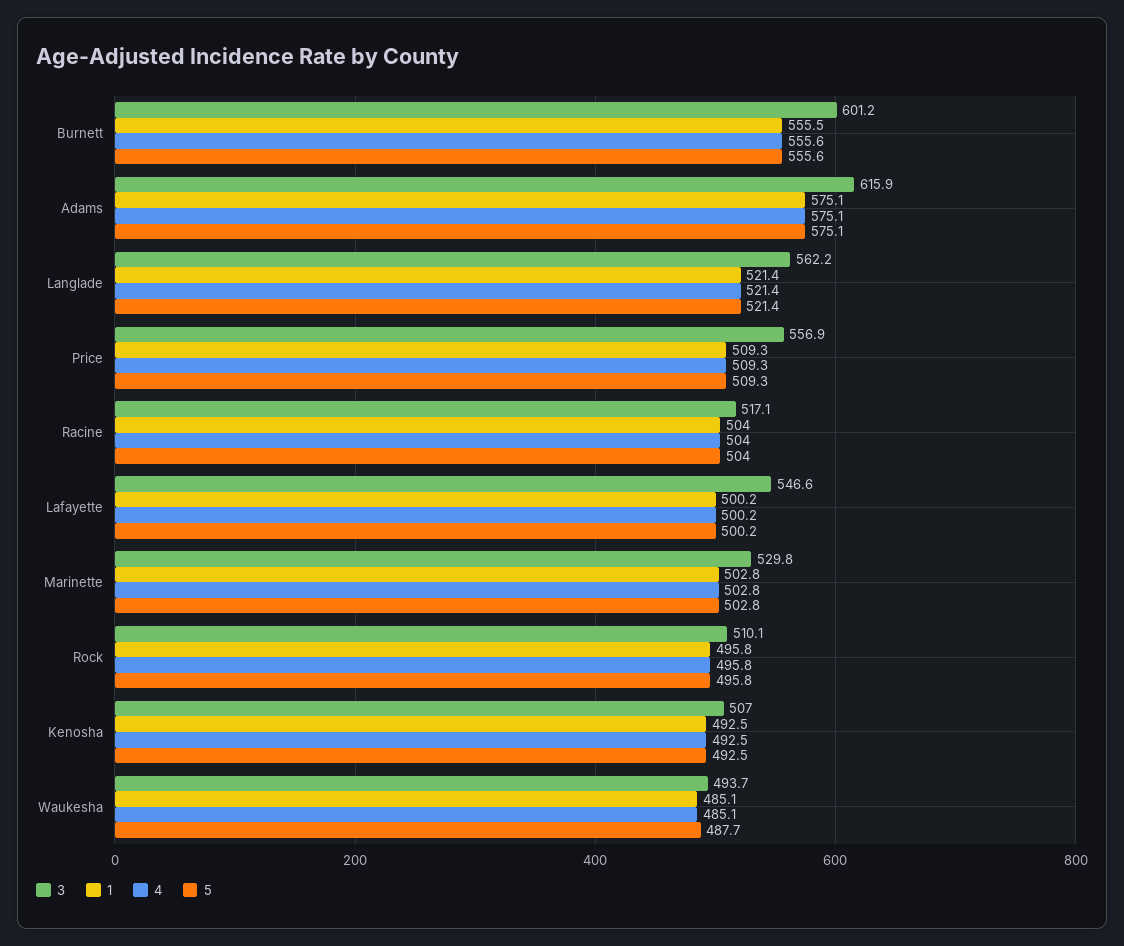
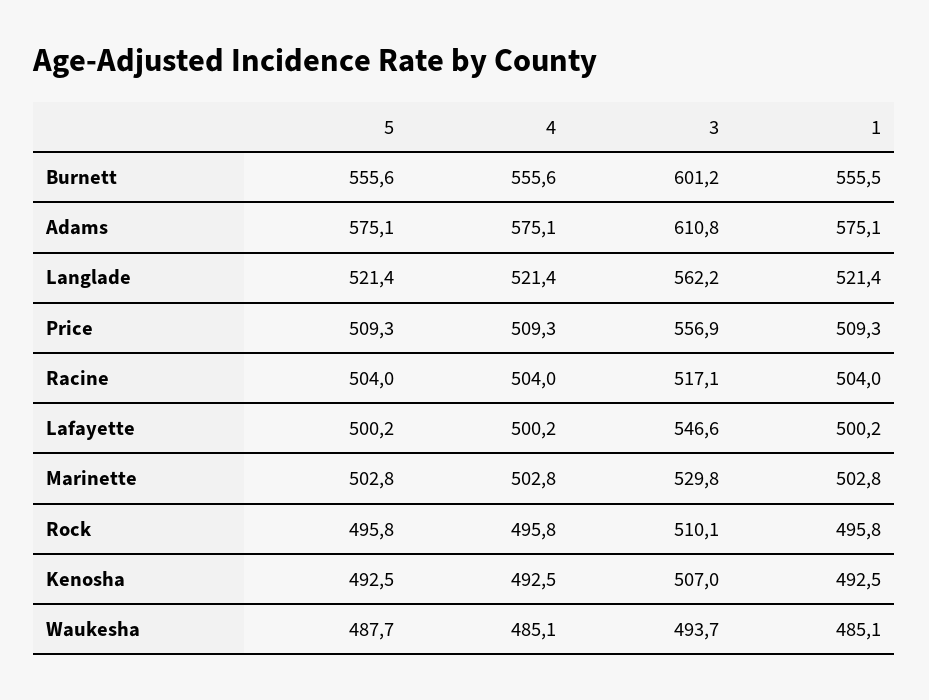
3, Adams: 615.9 -> 610.8

